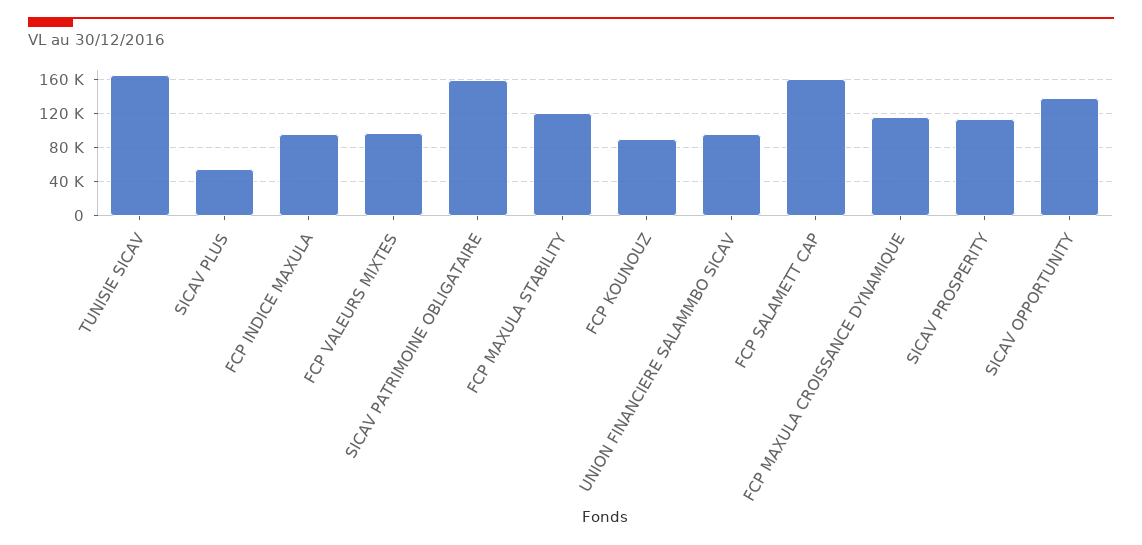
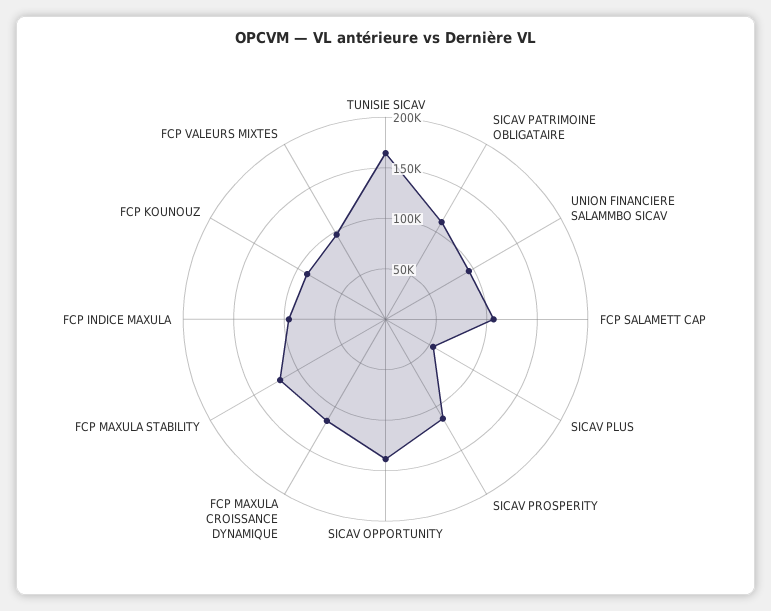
SICAV PATRIMOINE OBLIGATAIRE: 160000 -> 110000
FCP SALAMETT CAP: 160000 -> 110000

